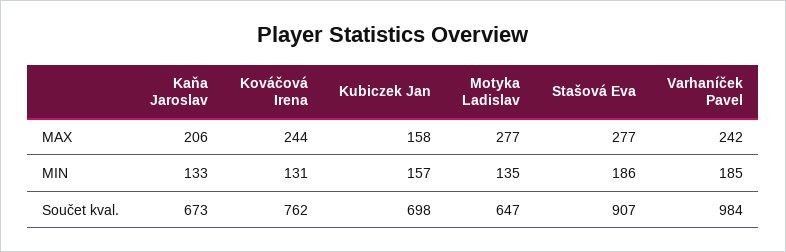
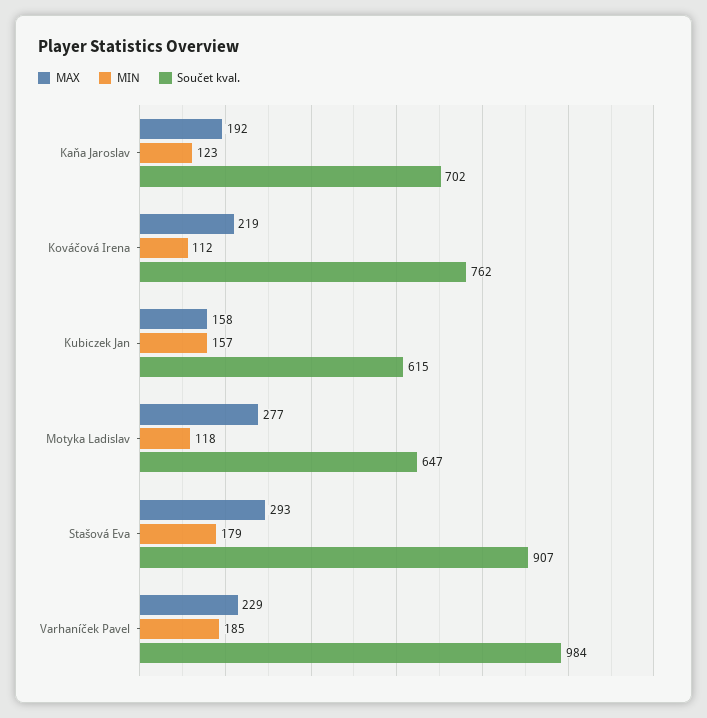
MAX, Kaňa Jaroslav: 206 -> 192
MAX, Kováčová Irena: 244 -> 219
MAX, Stašová Eva: 277 -> 293
MAX, Varhaníček Pavel: 242 -> 229
MIN, Kaňa Jaroslav: 133 -> 123
MIN, Kováčová Irena: 131 -> 112
MIN, Motyka Ladislav: 135 -> 118
MIN, Stašová Eva: 186 -> 179
Součet kval., Kaňa Jaroslav: 673 -> 702
Součet kval., Kubiczek Jan: 698 -> 615

